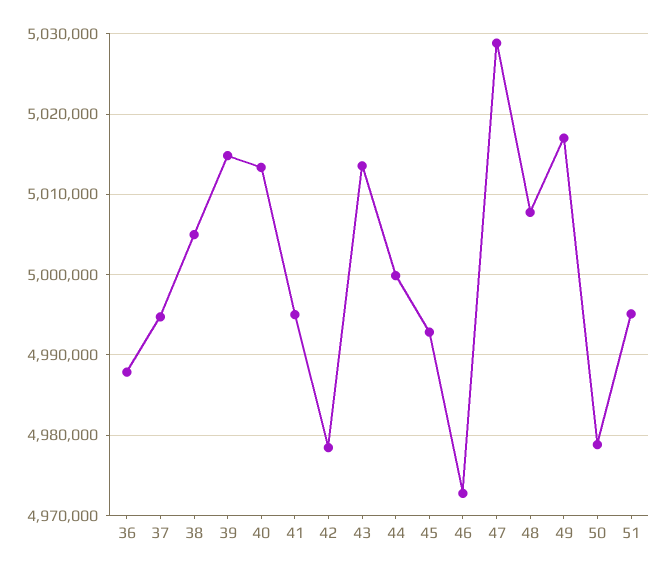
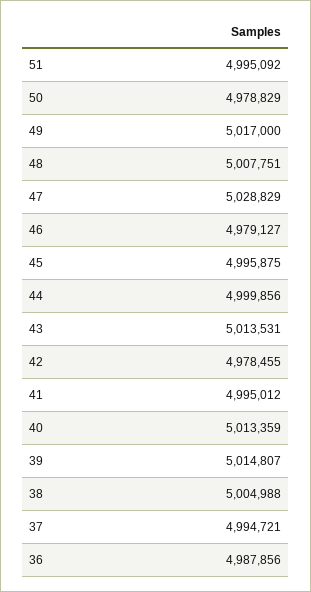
45: 4993000 -> 4995875
46: 4973000 -> 4979127

